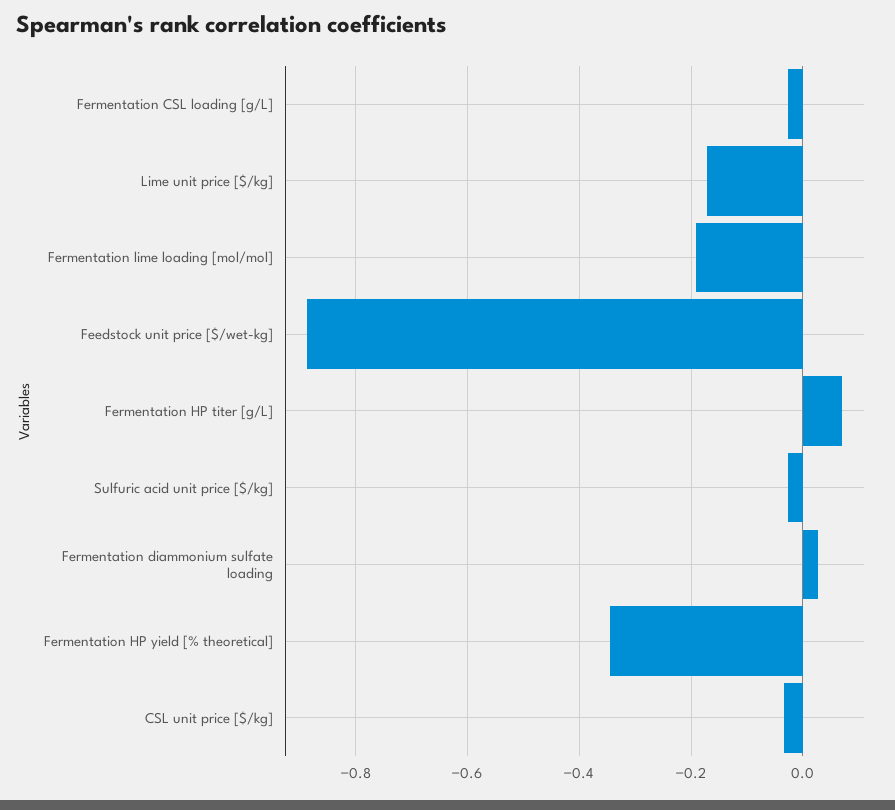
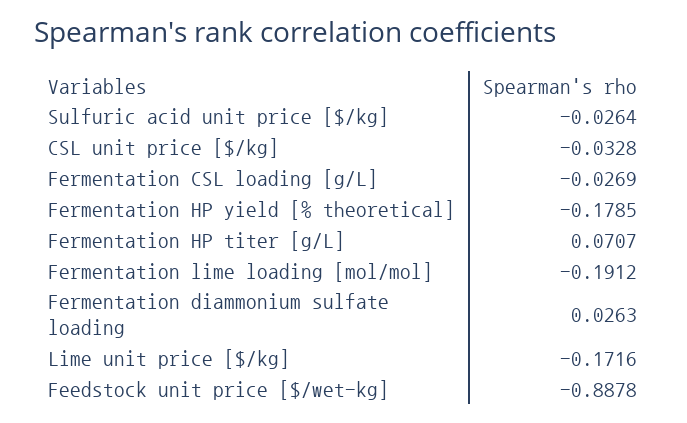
Fermentation HP yield [% theoretical]: -0.34 -> -0.1785

